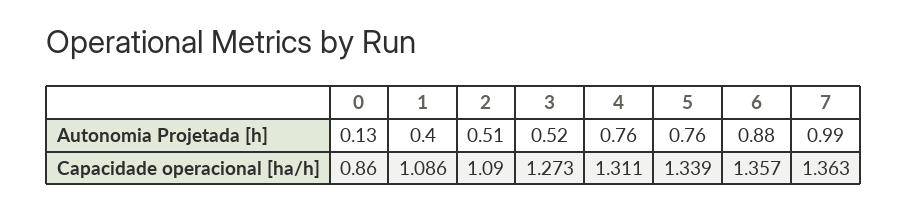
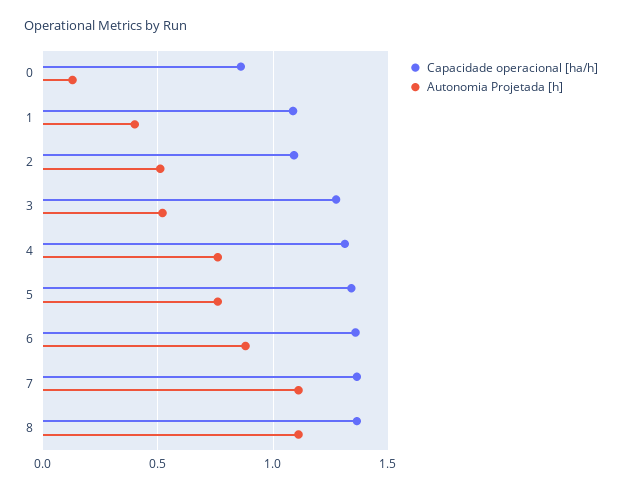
Autonomia Projetada [h], 7: 0.99 -> 1.1
Capacidade operacional [ha/h], 8: none -> 1.35
Autonomia Projetada [h], 8: none -> 1.1

